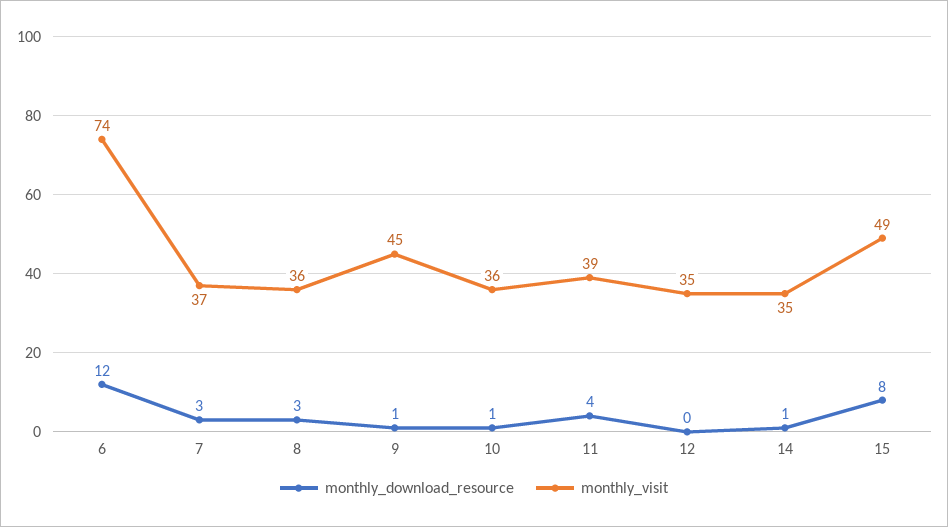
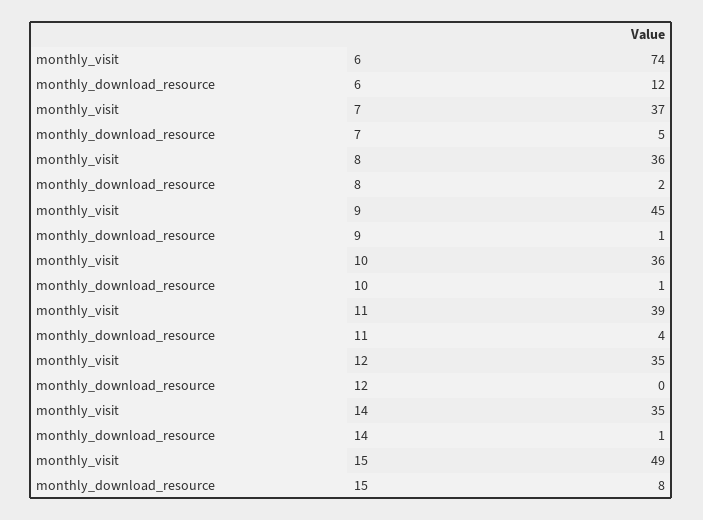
monthly_download_resource, 7: 3 -> 5
monthly_download_resource, 8: 3 -> 2

